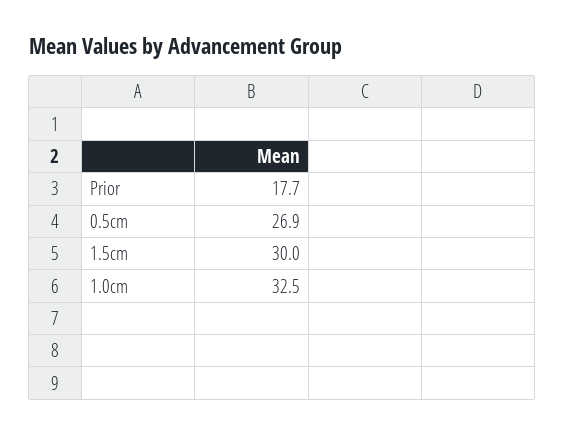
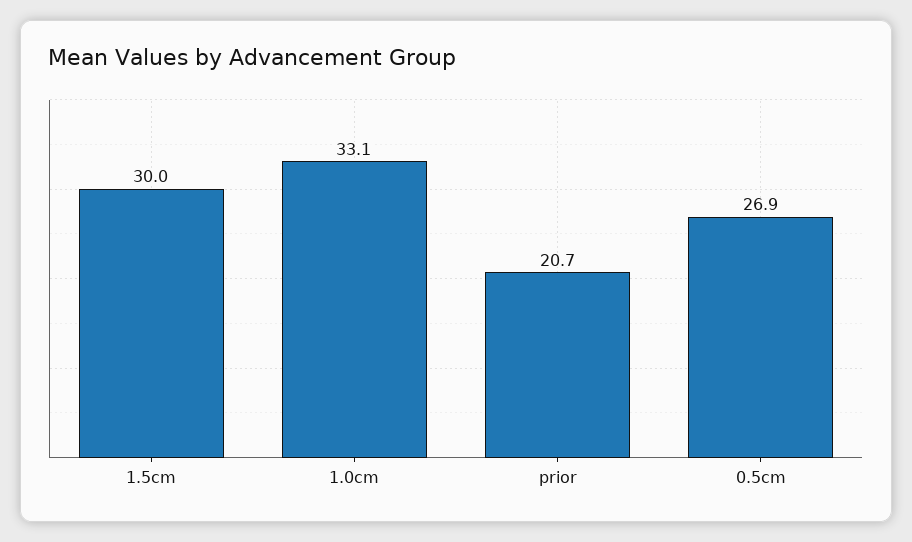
Prior: 17.7 -> 20.7
1.0cm: 32.5 -> 33.1

